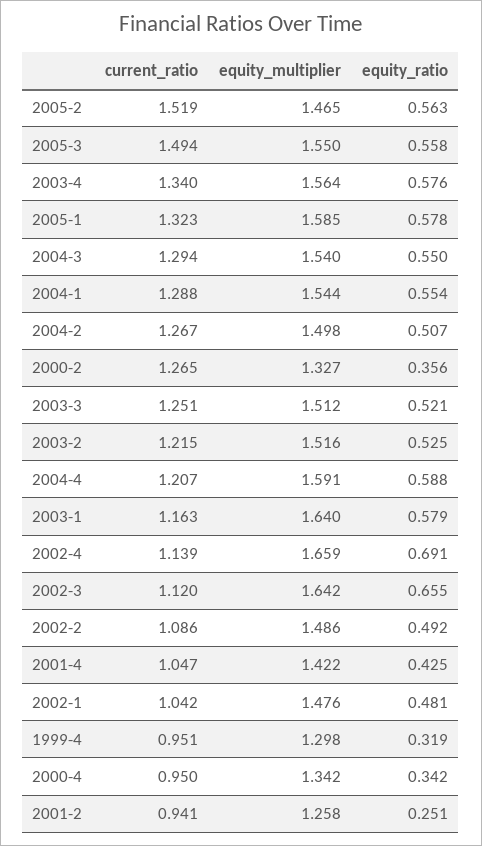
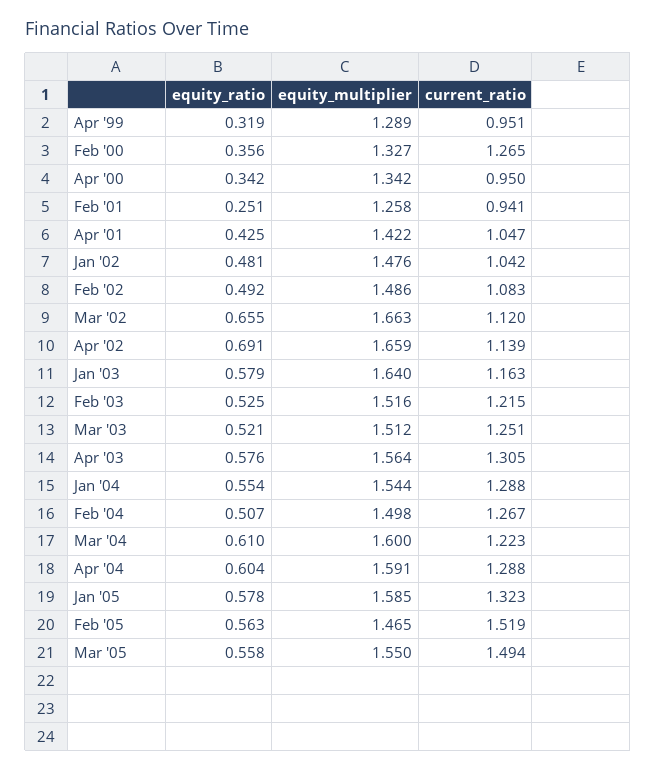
current_ratio, 2003-4: 1.34 -> 1.305
current_ratio, 2004-3: 1.294 -> 1.223
equity_multiplier, 2004-3: 1.54 -> 1.6
equity_ratio, 2004-3: 0.55 -> 0.61
current_ratio, 2004-4: 1.207 -> 1.288
equity_ratio, 2004-4: 0.588 -> 0.604
equity_multiplier, 2002-3: 1.642 -> 1.663
current_ratio, 2002-2: 1.086 -> 1.083
equity_multiplier, 1999-4: 1.298 -> 1.289

